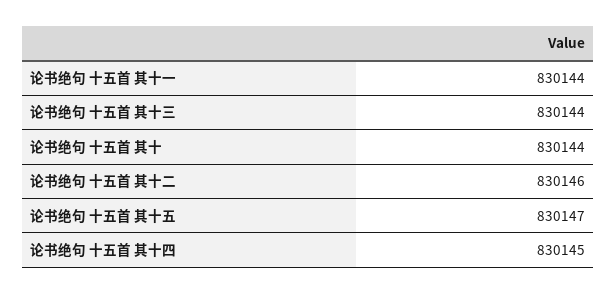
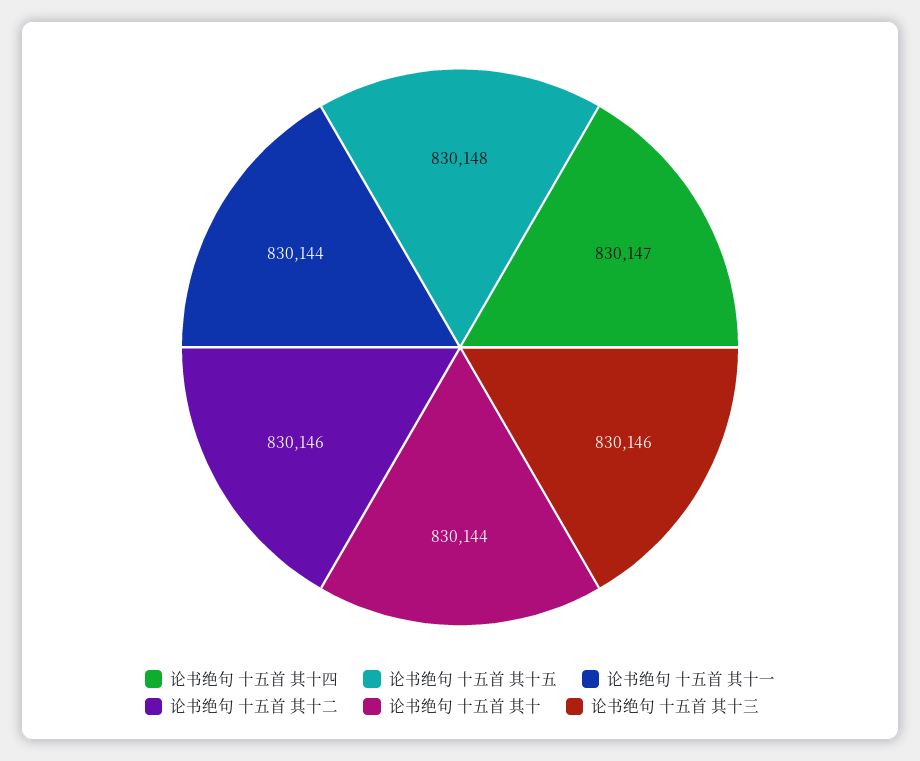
论书绝句 十五首 其十三: 830144 -> 830146
论书绝句 十五首 其十五: 830147 -> 830148
论书绝句 十五首 其十四: 830145 -> 830147

